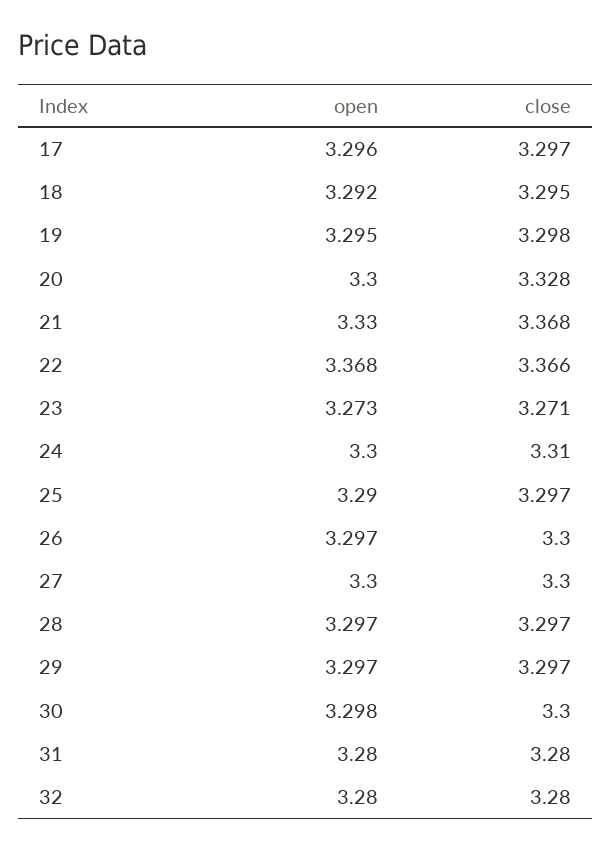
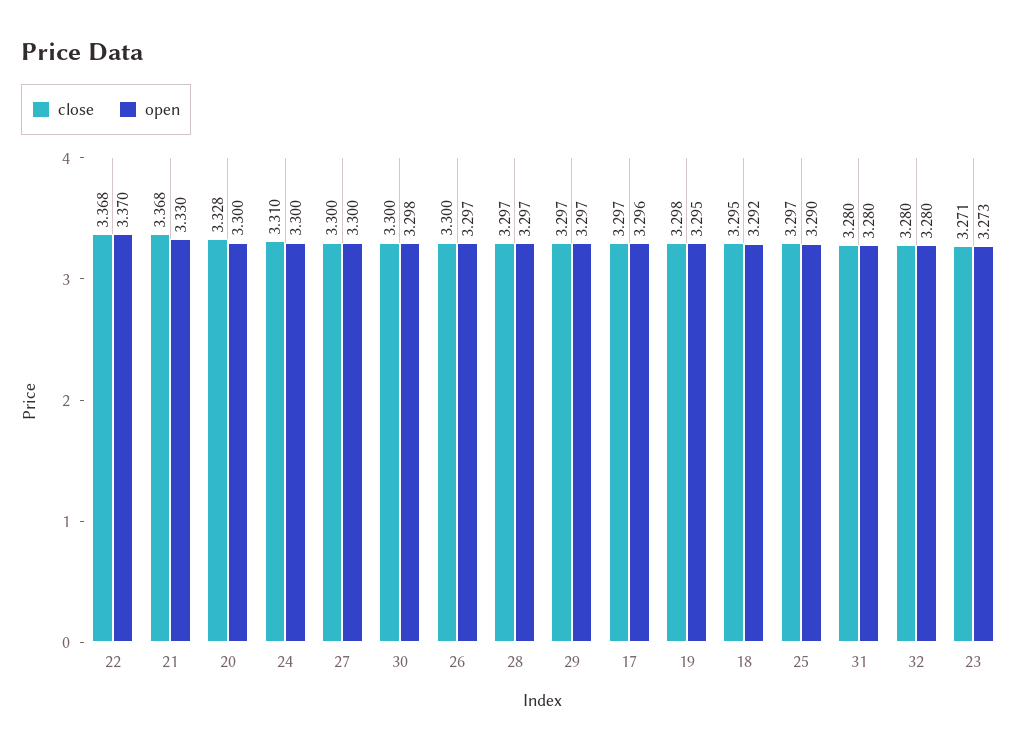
open, 22: 3.368 -> 3.37
close, 22: 3.366 -> 3.368

